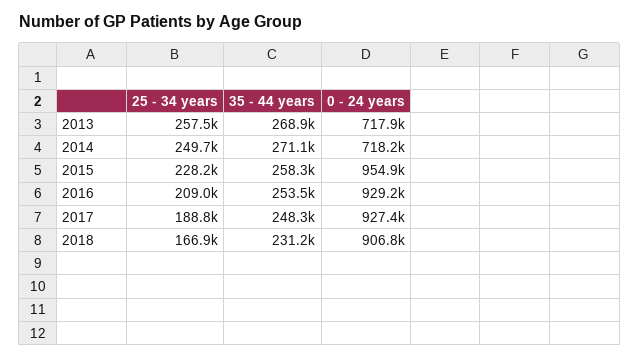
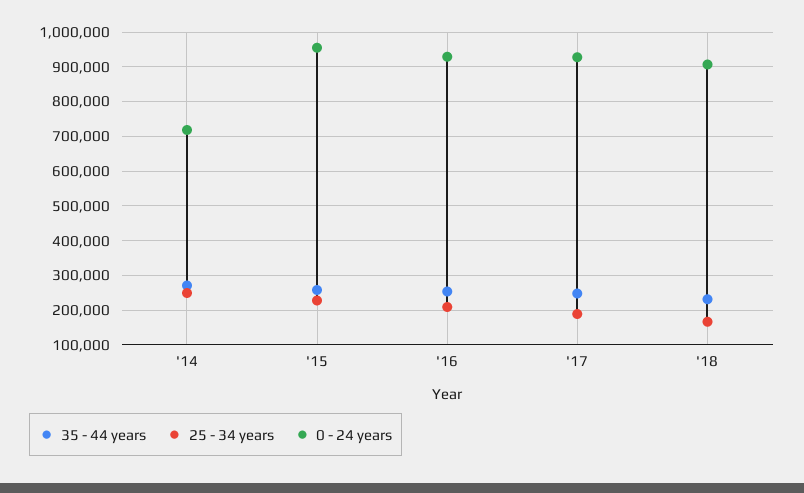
25 - 34 years, 2013: 257500 -> none
35 - 44 years, 2013: 268900 -> none
0 - 24 years, 2013: 717900 -> none

